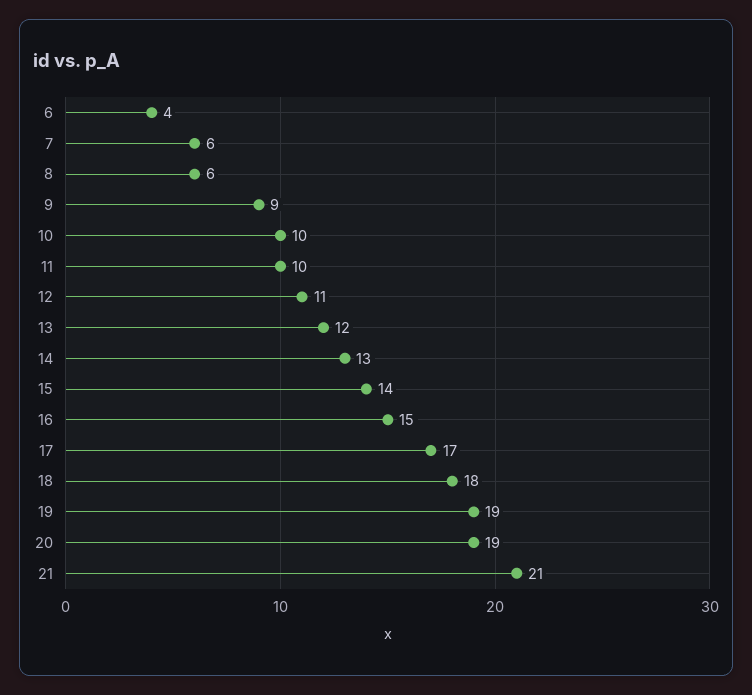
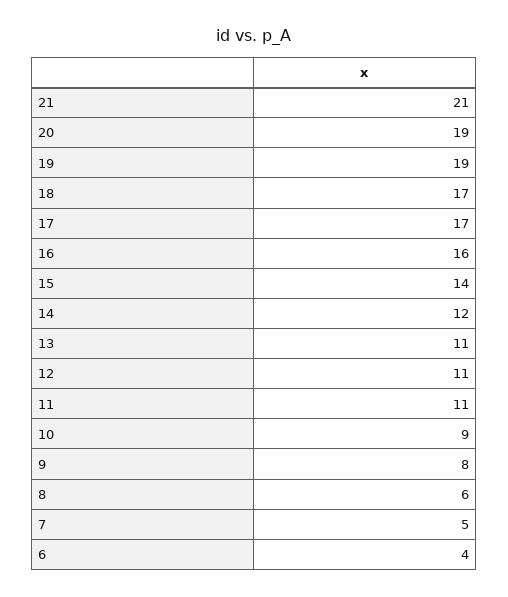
7: 6 -> 5
9: 9 -> 8
10: 10 -> 9
11: 10 -> 11
13: 12 -> 11
14: 13 -> 12
16: 15 -> 16
18: 18 -> 17

